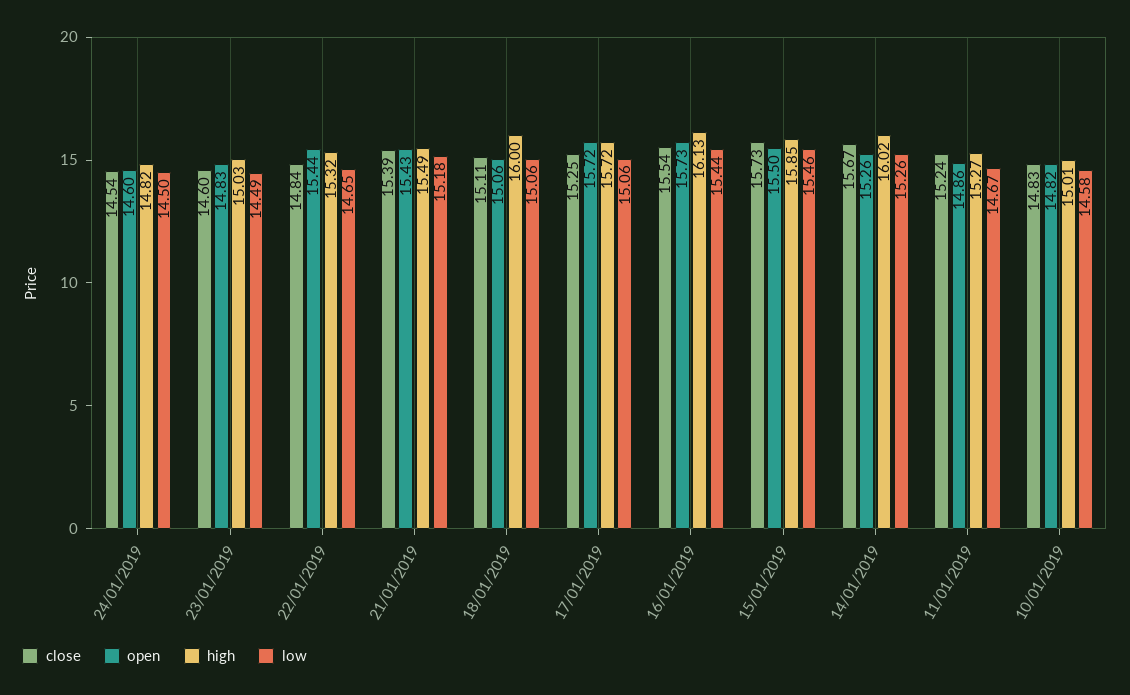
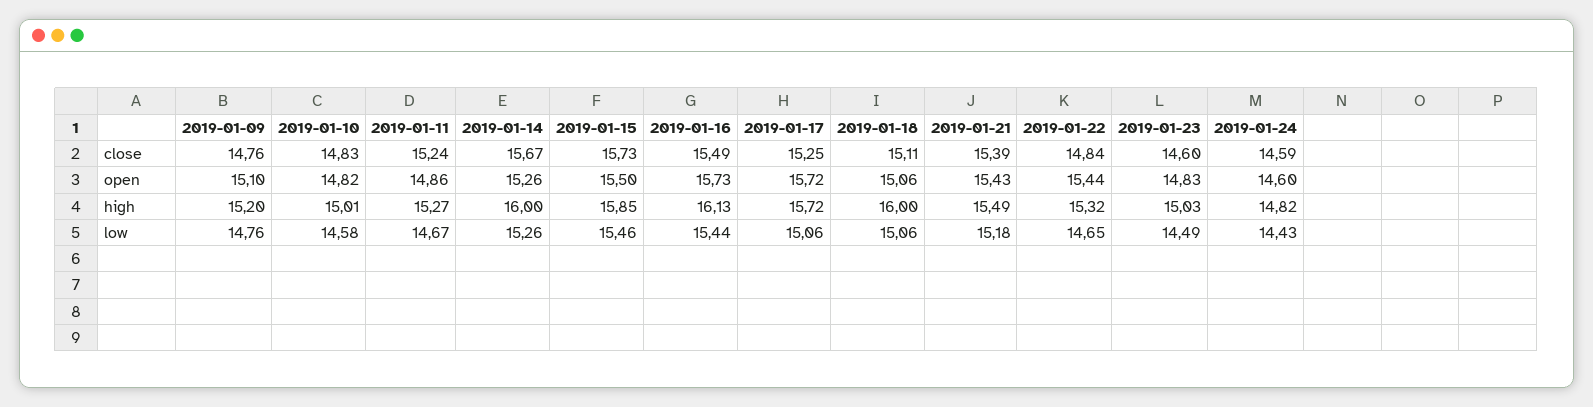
close, 24/01/2019: 14.54 -> 14.59
low, 24/01/2019: 14.5 -> 14.43
close, 16/01/2019: 15.54 -> 15.49
high, 14/01/2019: 16.02 -> 16
close, 2019-01-09: none -> 14.76
open, 2019-01-09: none -> 15.1
high, 2019-01-09: none -> 15.2
low, 2019-01-09: none -> 14.76

